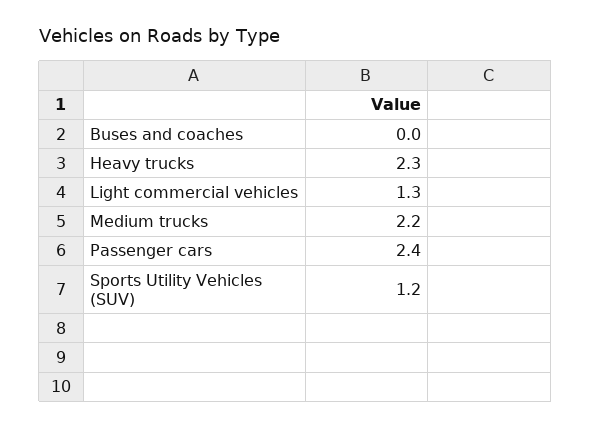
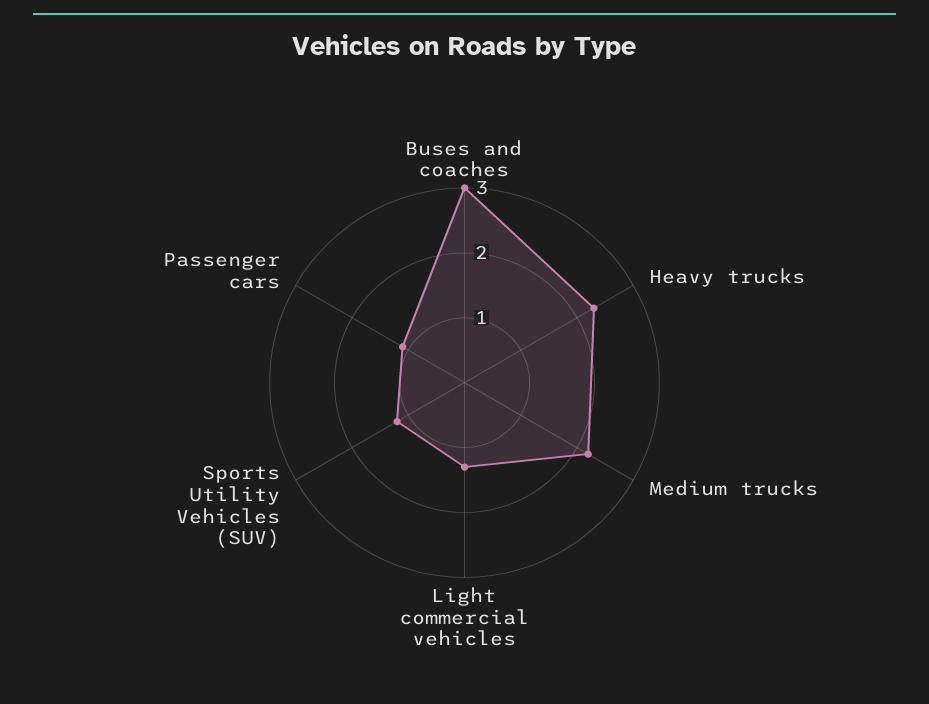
Buses and coaches: 0 -> 3
Passenger cars: 2.4 -> 1

